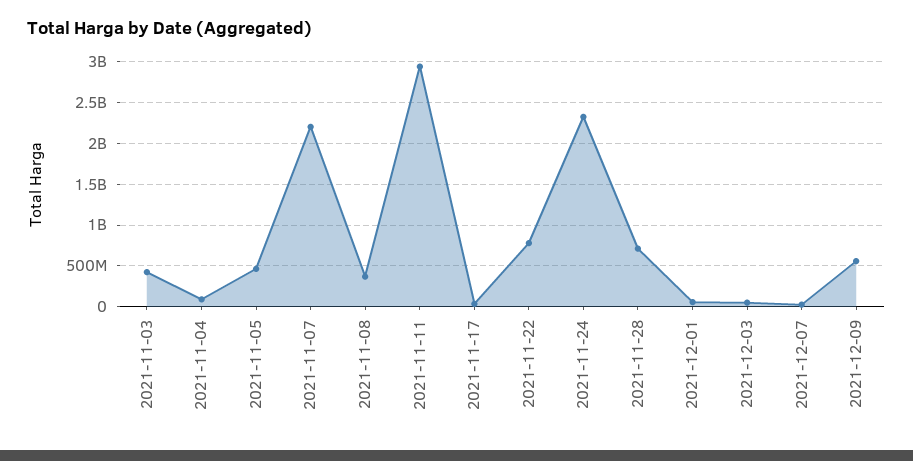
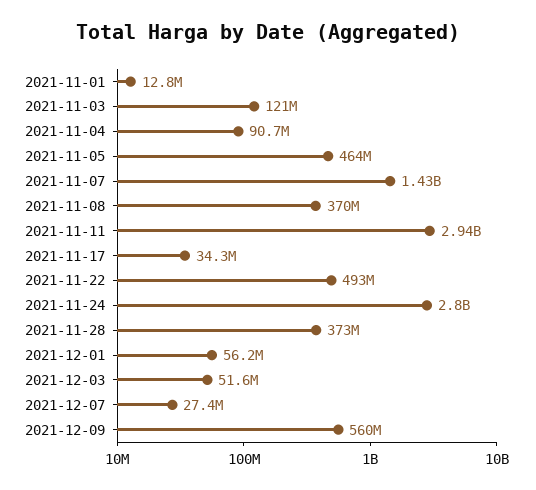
2021-11-03: 400000000 -> 121000000
2021-11-07: 2200000000 -> 1430000000
2021-11-22: 800000000 -> 493000000
2021-11-24: 2300000000 -> 2800000000
2021-11-28: 700000000 -> 373000000
2021-11-01: none -> 12800000

